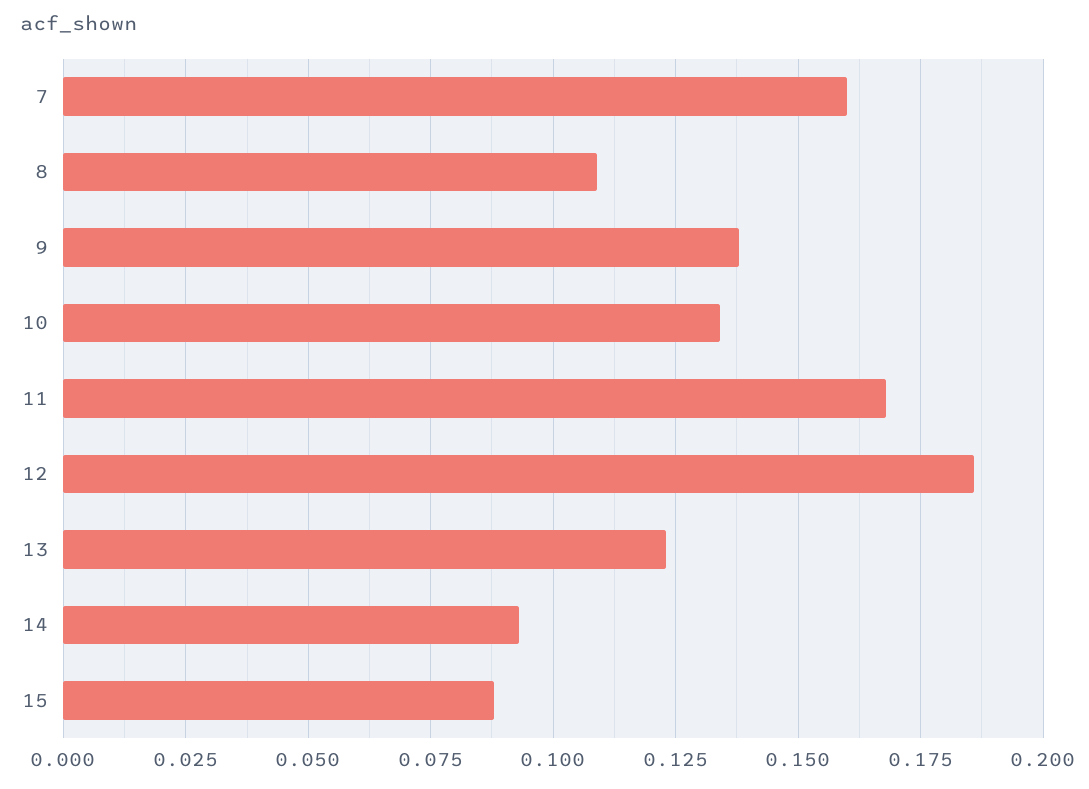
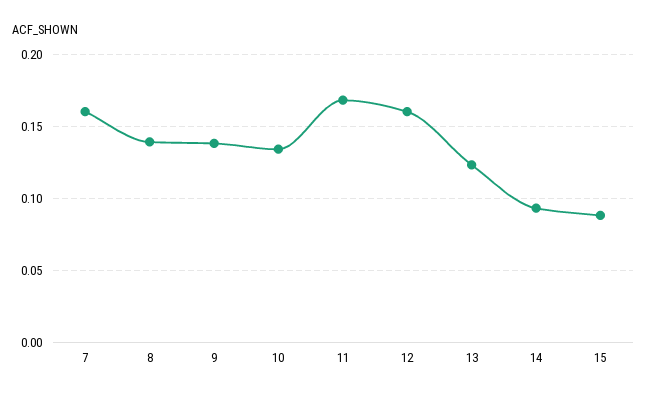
8: 0.11 -> 0.14
12: 0.185 -> 0.16

